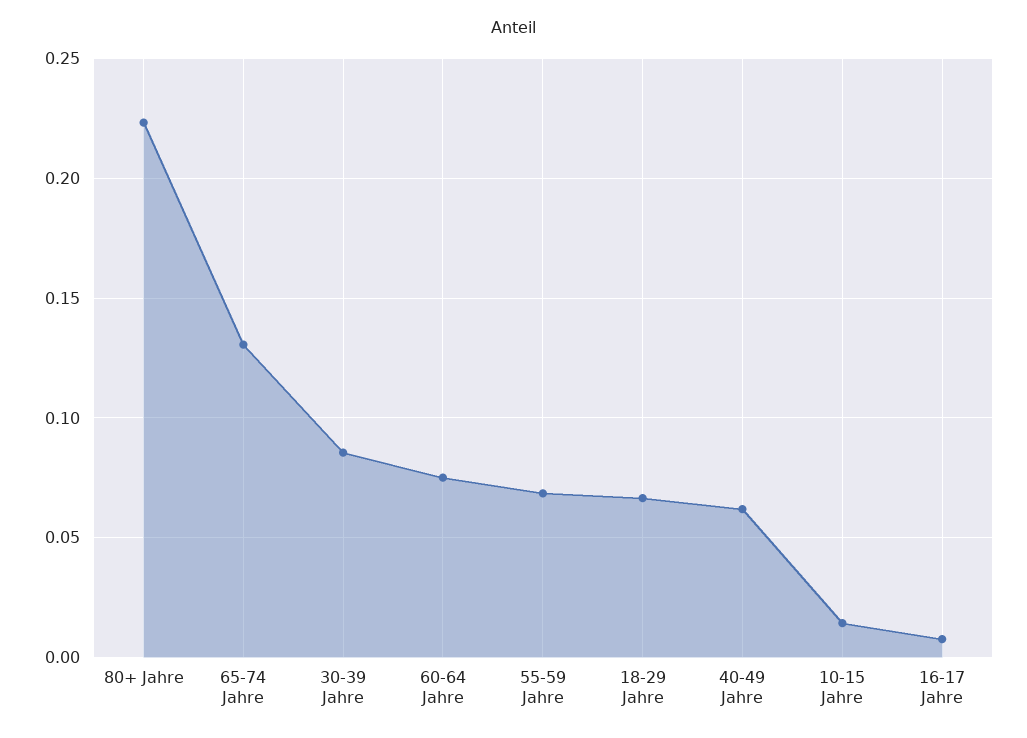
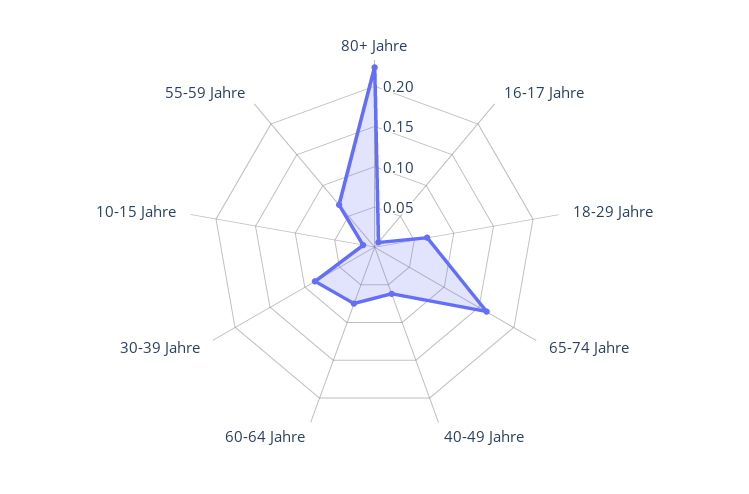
65-74 Jahre: 0.13 -> 0.16

